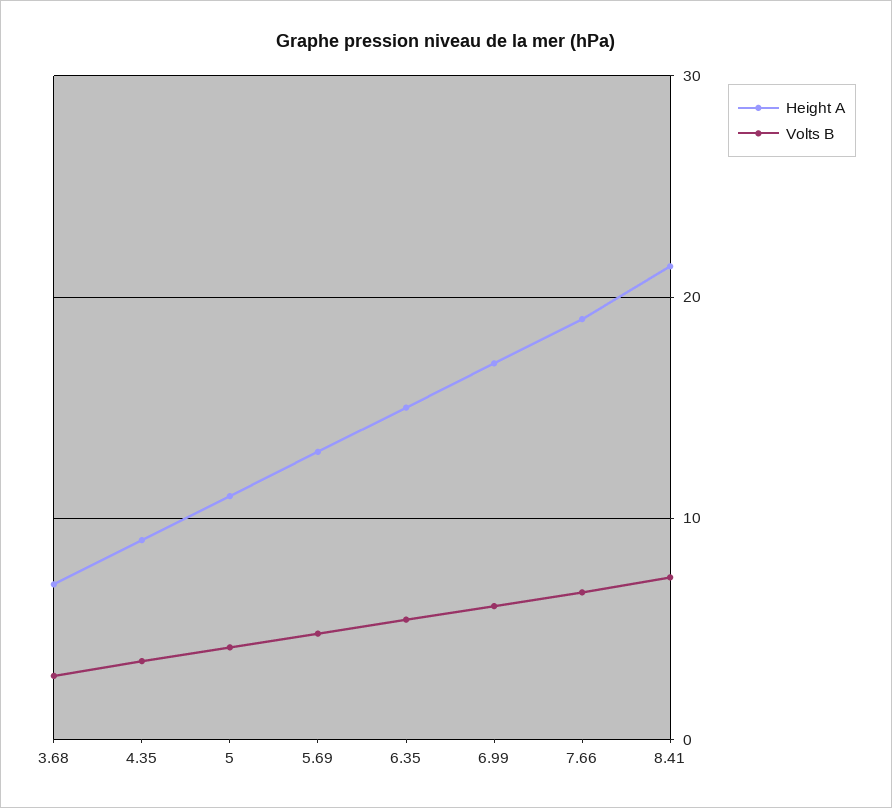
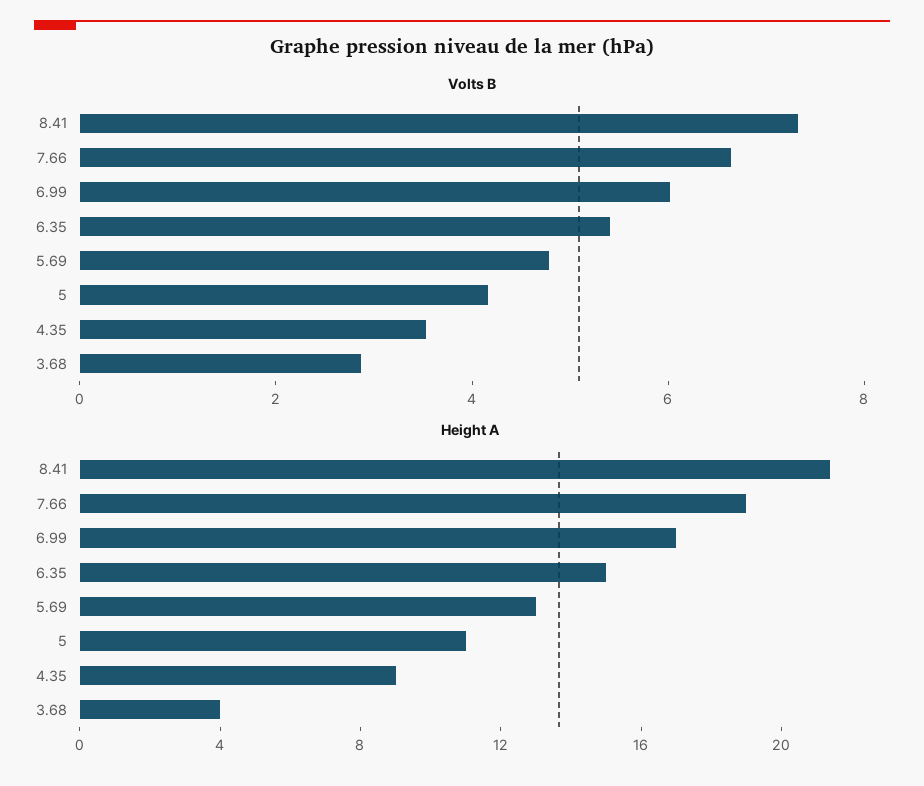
Height A, 3.68: 7 -> 4

